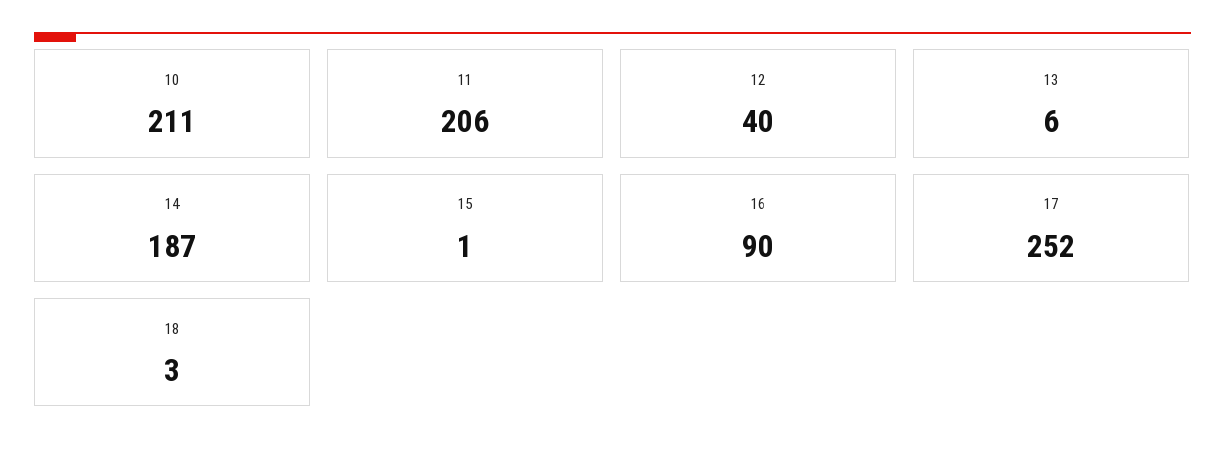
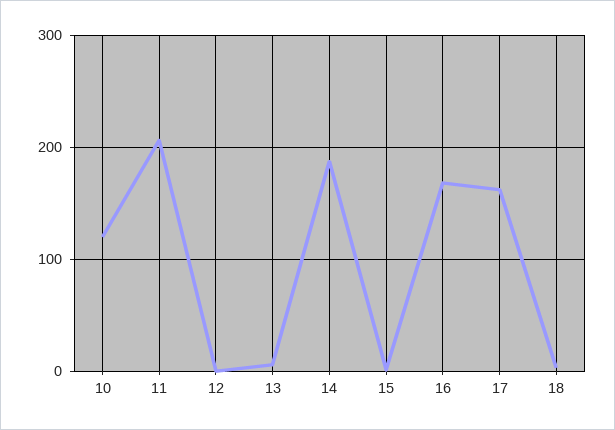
10: 211 -> 120
12: 40 -> 0
16: 90 -> 170
17: 252 -> 160

